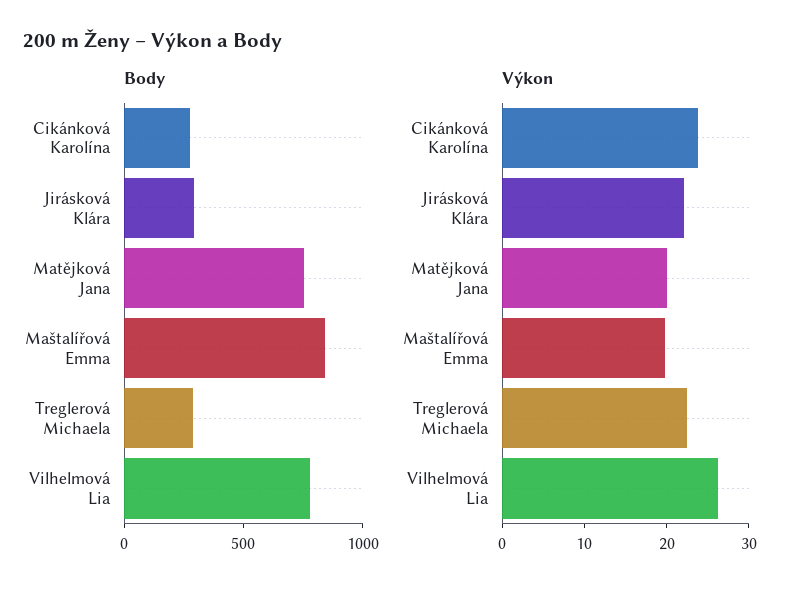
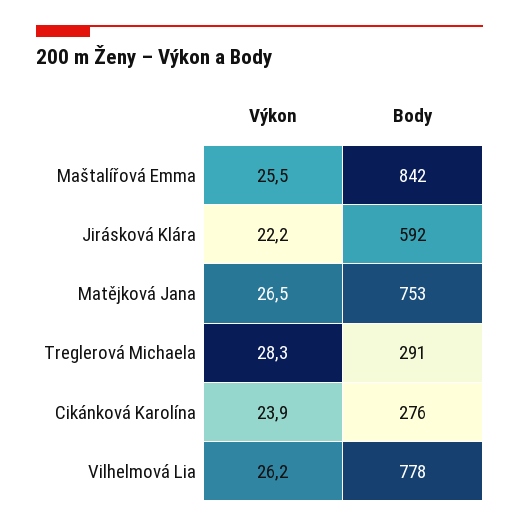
Body, Jirásková Klára: 300 -> 592
Výkon, Matějková Jana: 20 -> 26.5
Výkon, Maštalířová Emma: 20 -> 25.5
Výkon, Treglerová Michaela: 22 -> 28.3

